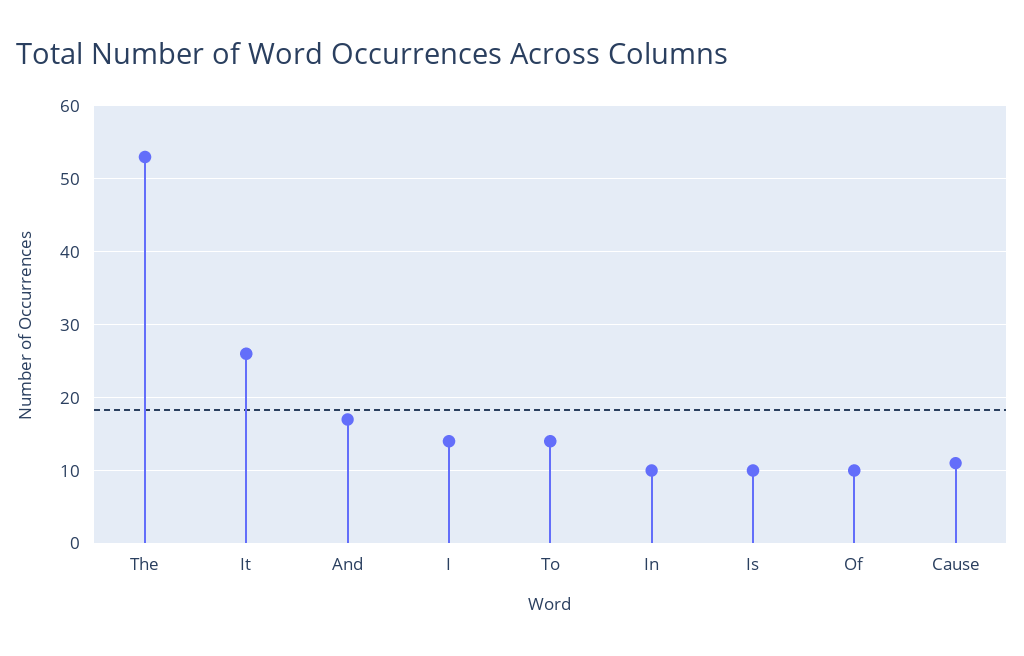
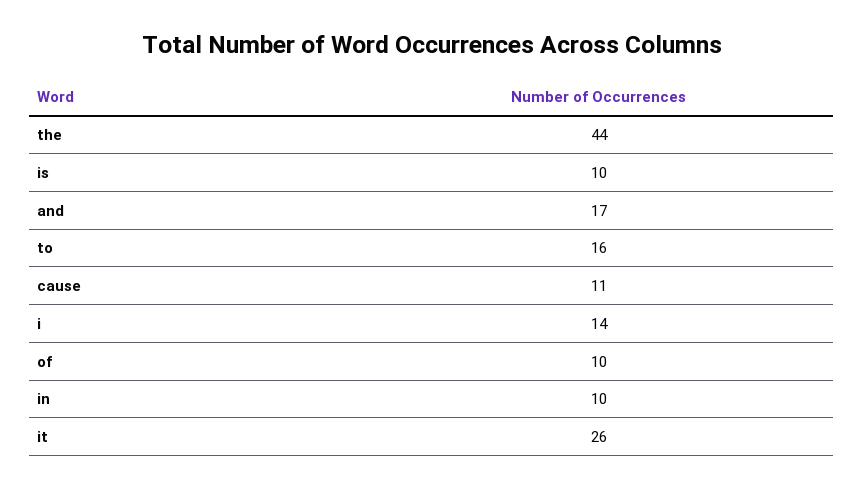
The: 53 -> 44
To: 14 -> 16

